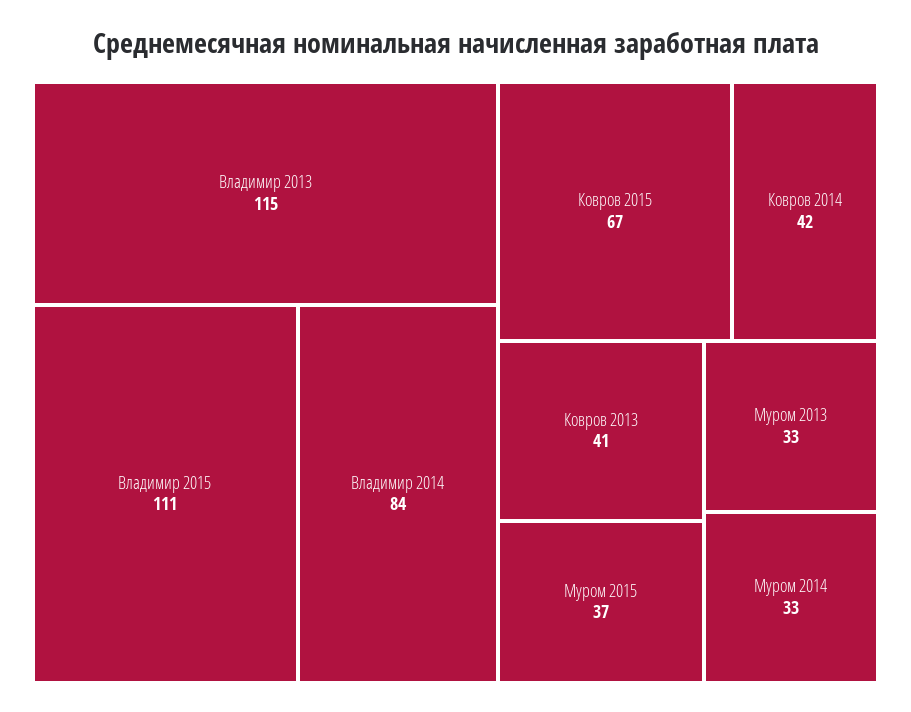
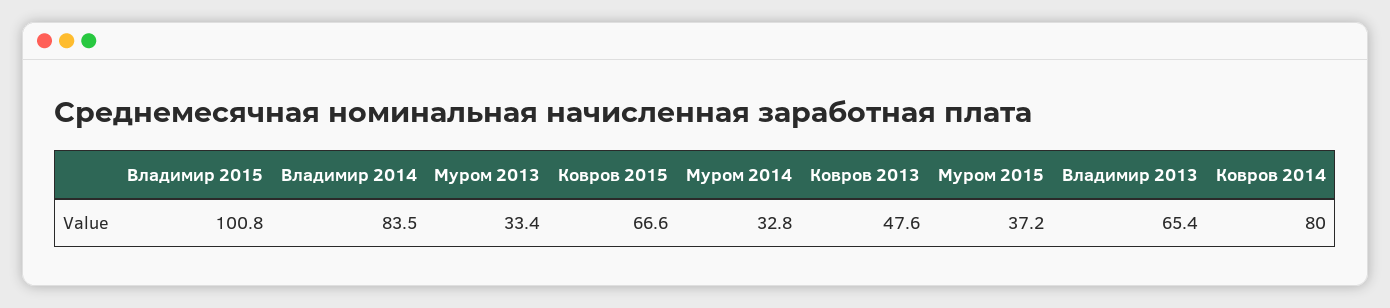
Владимир 2013: 115 -> 65.4
Владимир 2015: 111 -> 100.8
Ковров 2014: 42 -> 80
Ковров 2013: 41 -> 47.6

